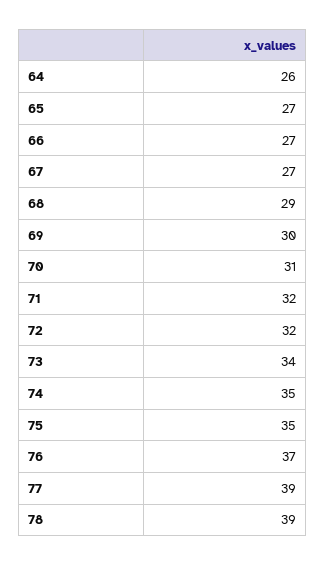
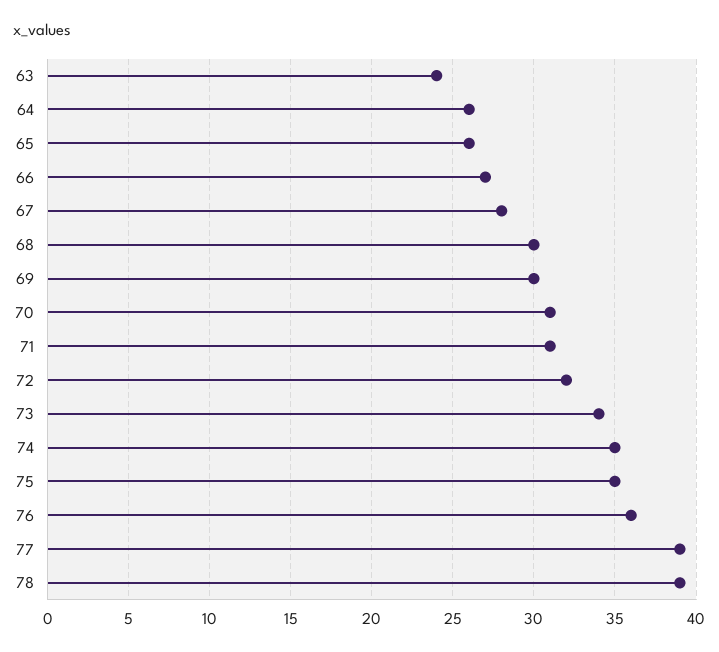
65: 27 -> 26
67: 27 -> 28
68: 29 -> 30
71: 32 -> 31
76: 37 -> 36
63: none -> 24

